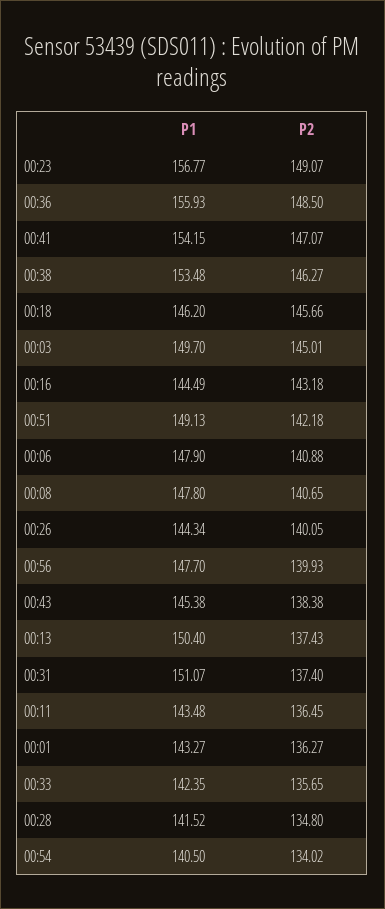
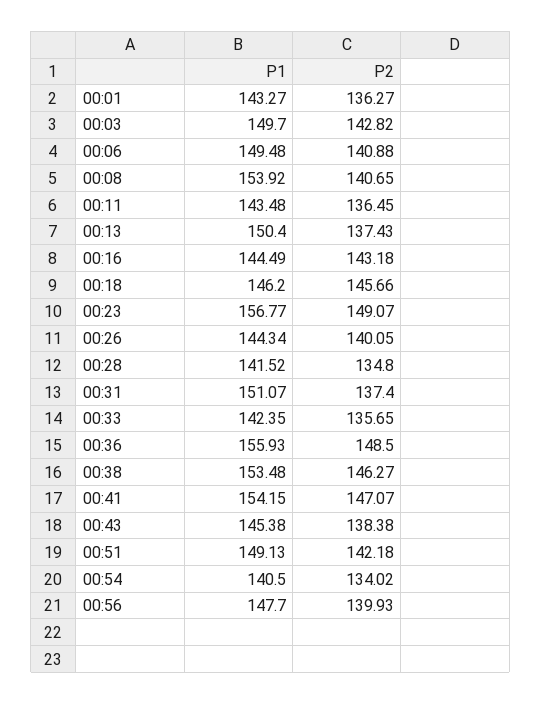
P2, 00:03: 145.01 -> 142.82
P1, 00:06: 147.9 -> 149.48
P1, 00:08: 147.8 -> 153.92

